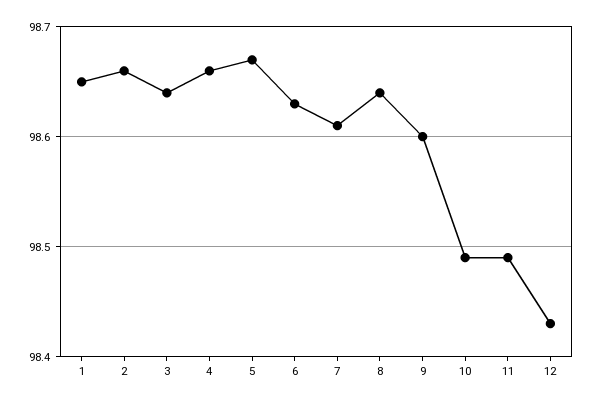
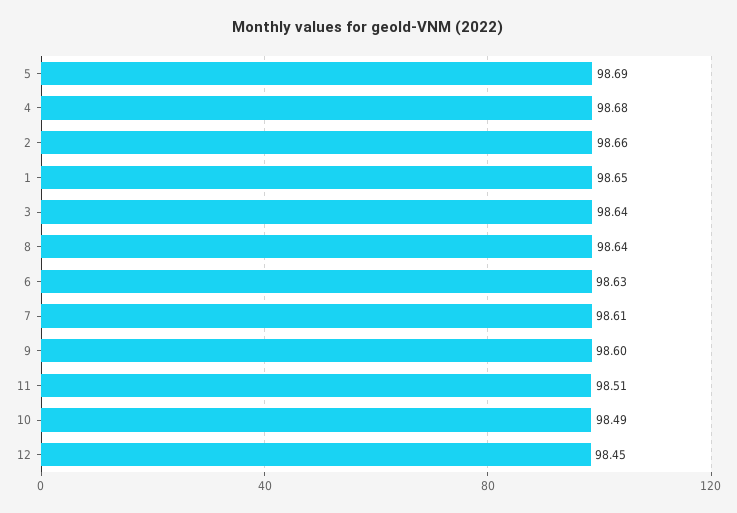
4: 98.66 -> 98.68
5: 98.67 -> 98.69
11: 98.49 -> 98.51
12: 98.43 -> 98.45

